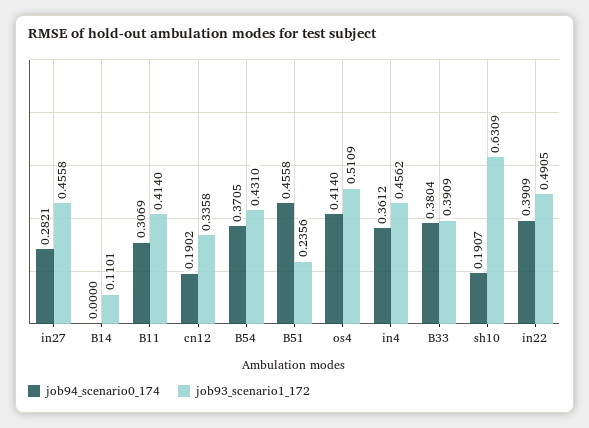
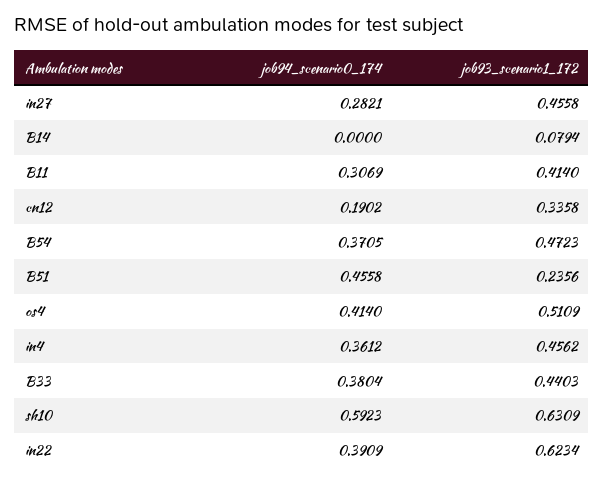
job93_scenario1_172, B14: 0.1101 -> 0.0794
job93_scenario1_172, B54: 0.431 -> 0.4723
job93_scenario1_172, B33: 0.3909 -> 0.4403
job94_scenario0_174, sh10: 0.1907 -> 0.5923
job93_scenario1_172, in22: 0.4905 -> 0.6234

